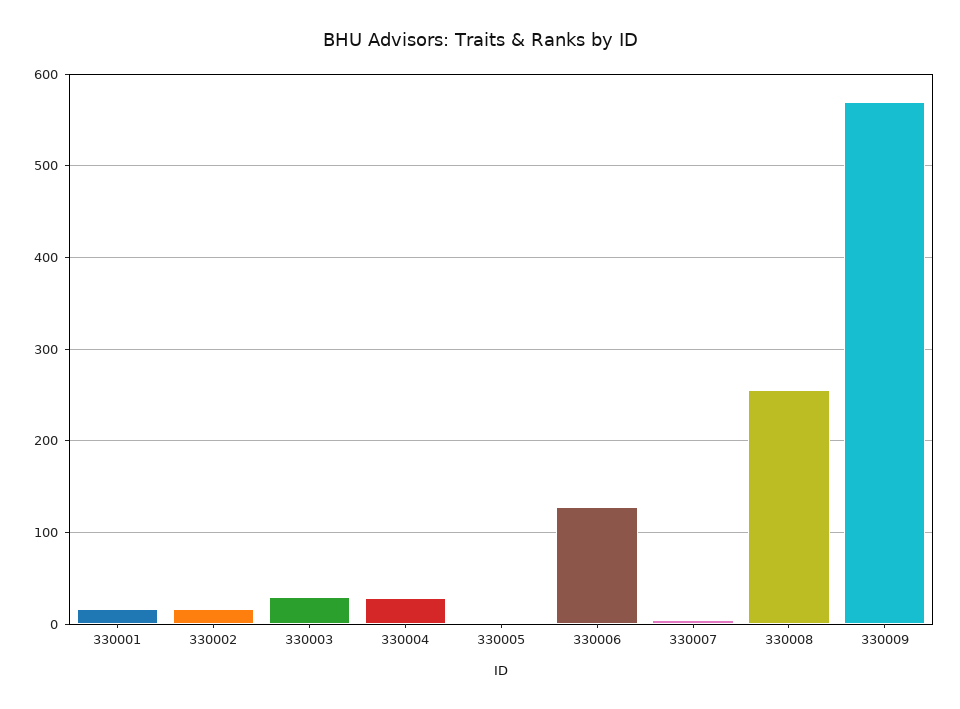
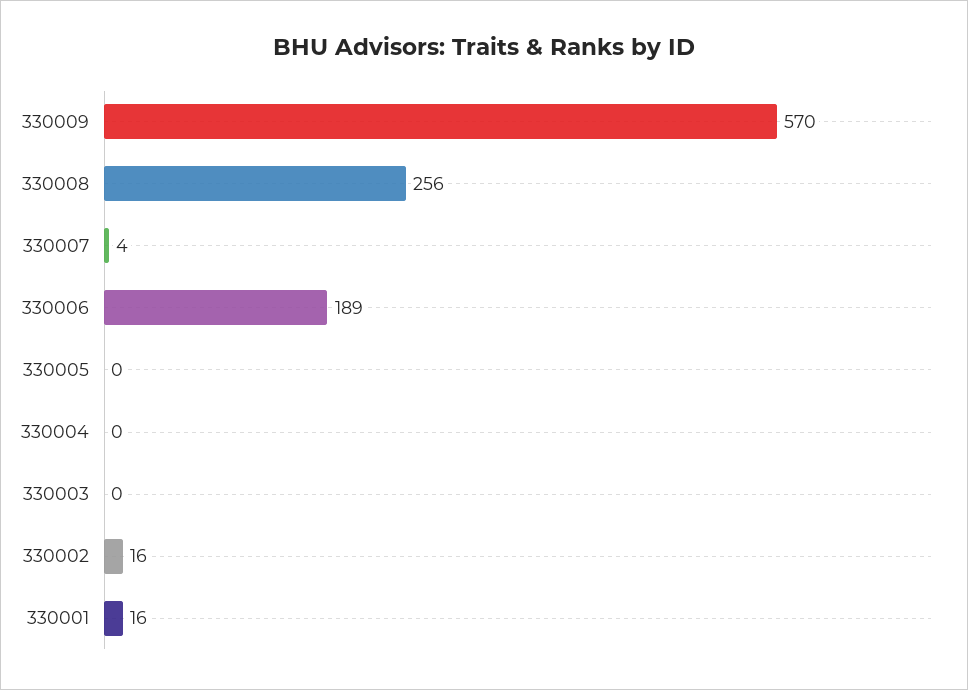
330003: 30 -> 0
330004: 30 -> 0
330006: 130 -> 189

